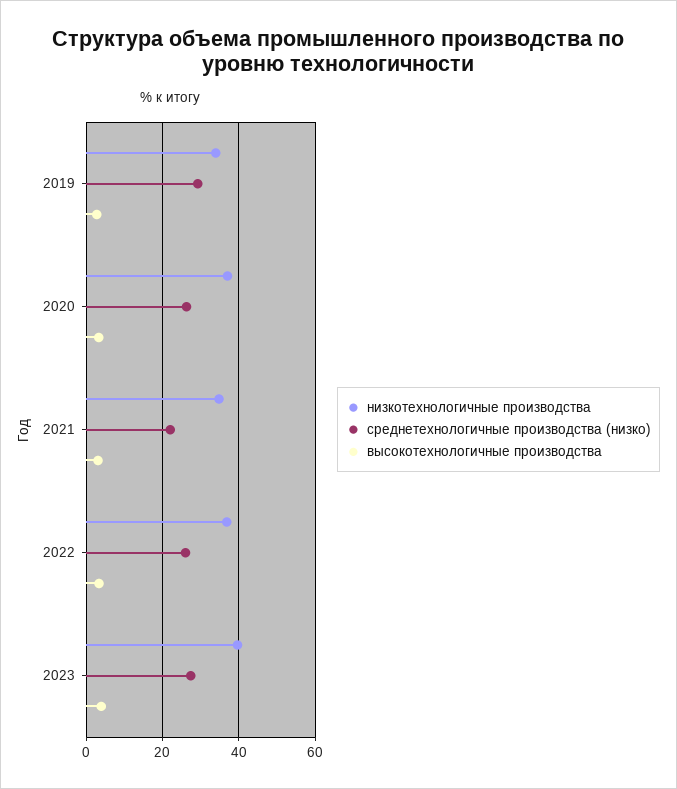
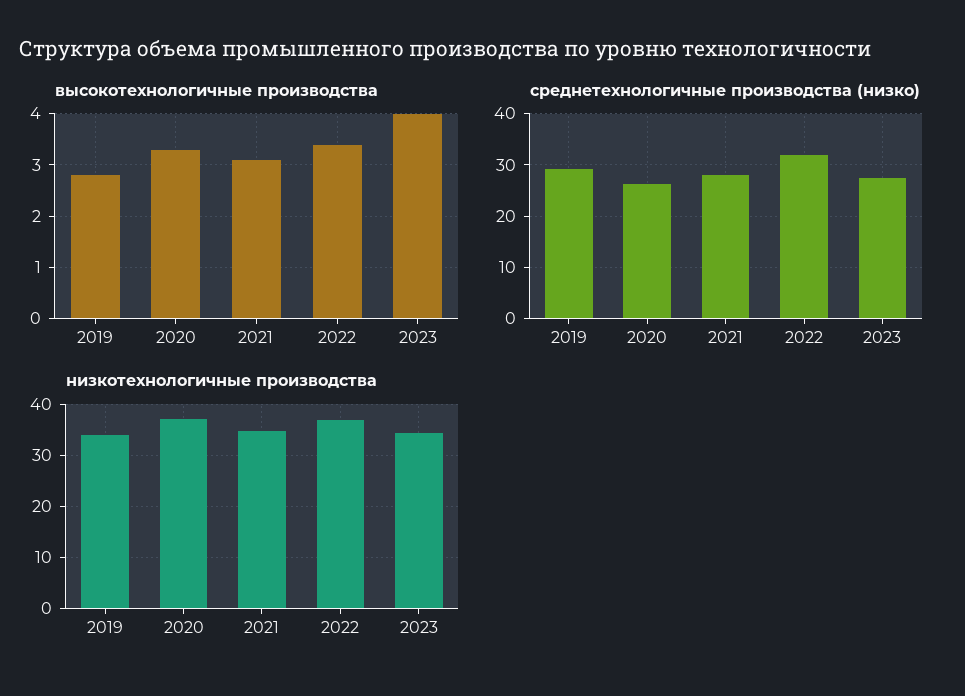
среднетехнологичные производства (низко), 2021: 22 -> 28
среднетехнологичные производства (низко), 2022: 26 -> 32
низкотехнологичные производства, 2023: 40 -> 34

